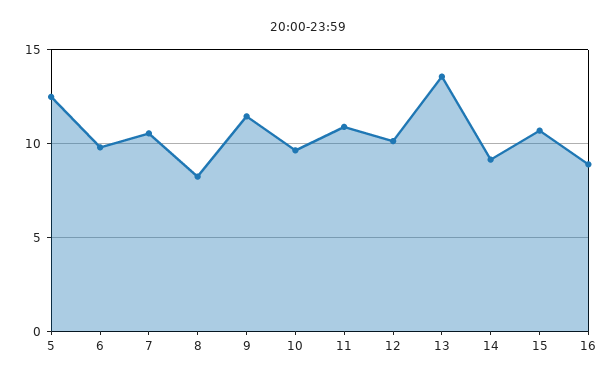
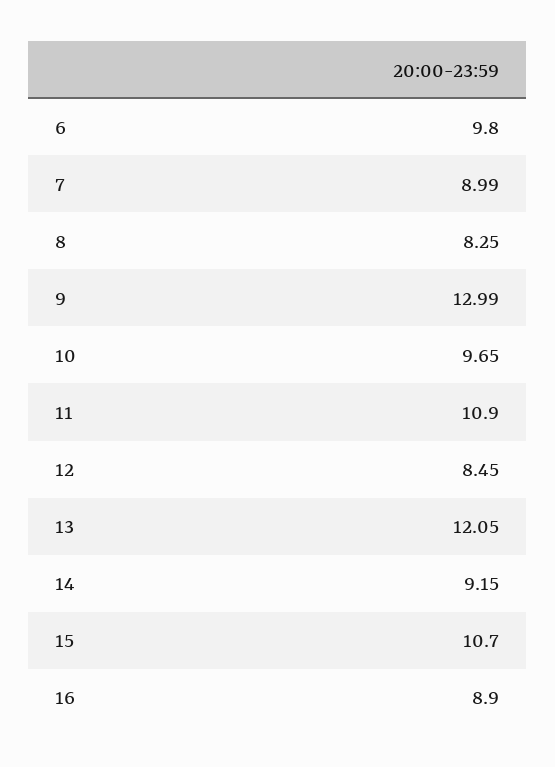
5: 12.5 -> none
7: 10.5 -> 8.99
9: 11.5 -> 12.99
12: 10 -> 8.45
13: 13.5 -> 12.05

